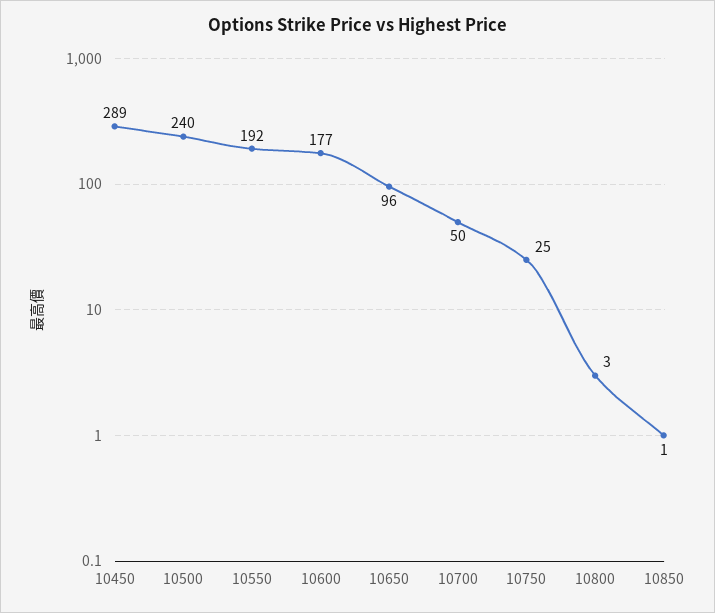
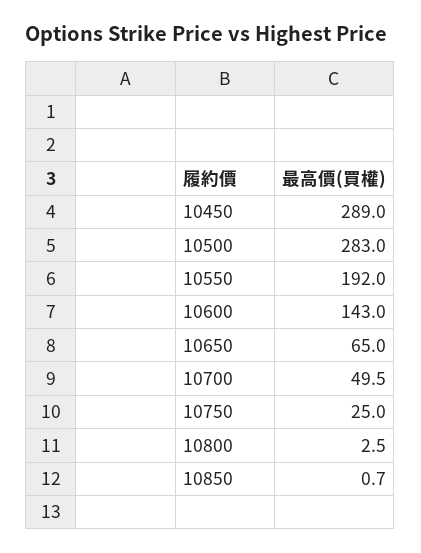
10500: 240 -> 283
10600: 177 -> 143
10650: 96 -> 65

